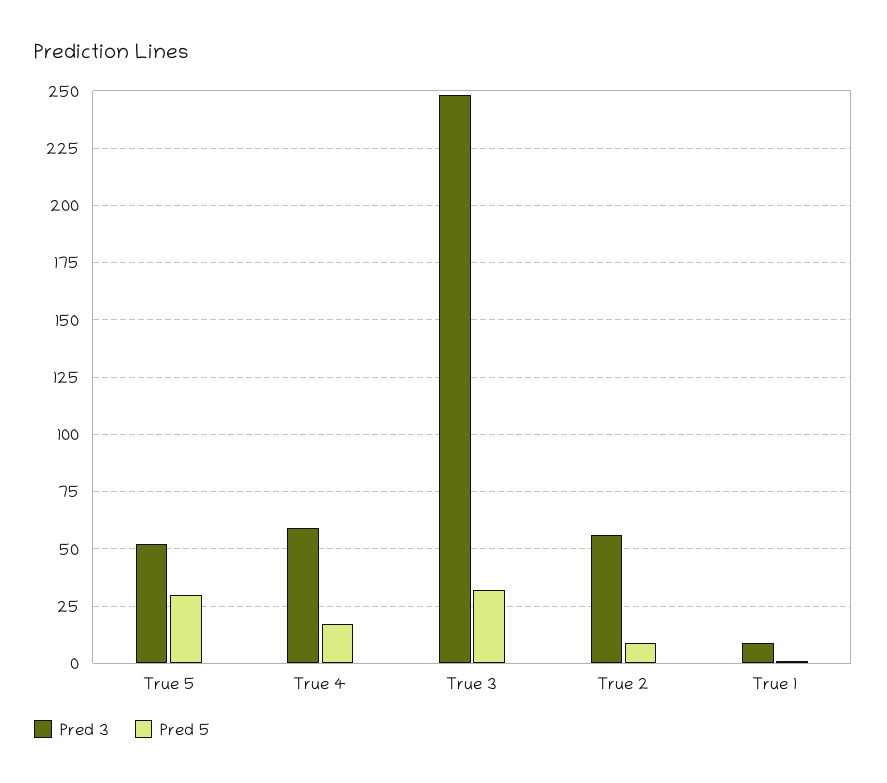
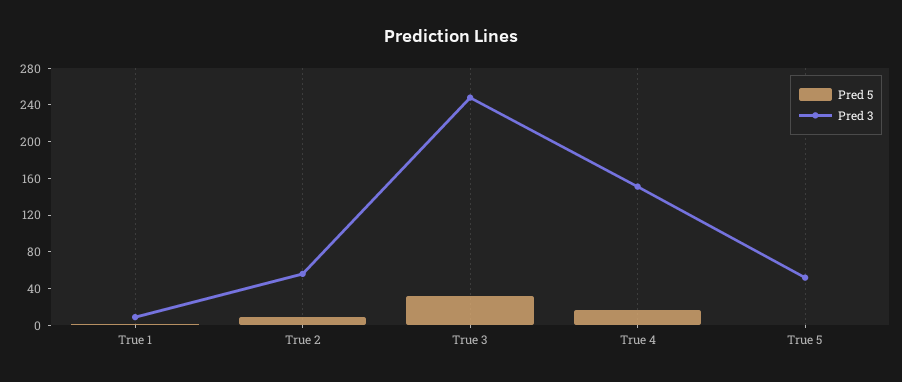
Pred 5, True 5: 30 -> 0
Pred 3, True 4: 60 -> 150

